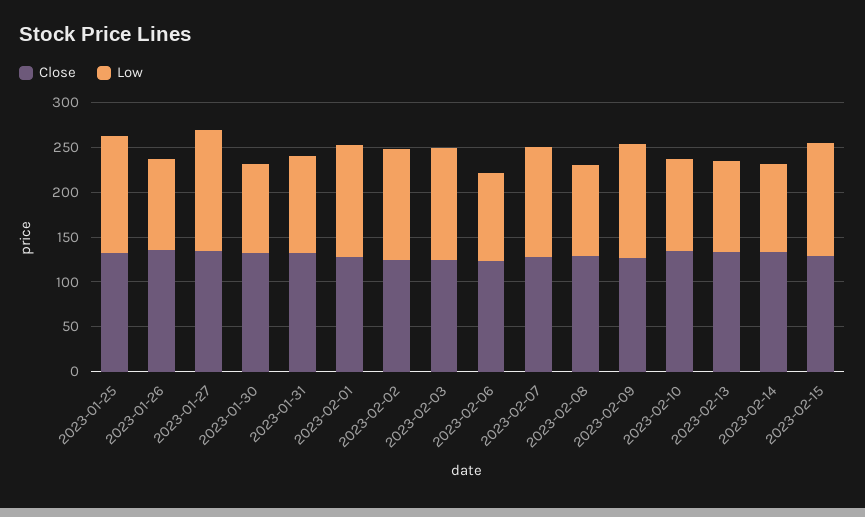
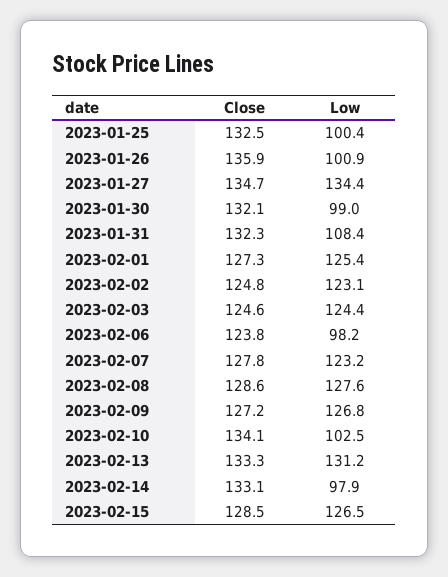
Low, 2023-01-25: 130 -> 100.4
Low, 2023-02-08: 100 -> 127.6
Low, 2023-02-13: 100 -> 131.2

